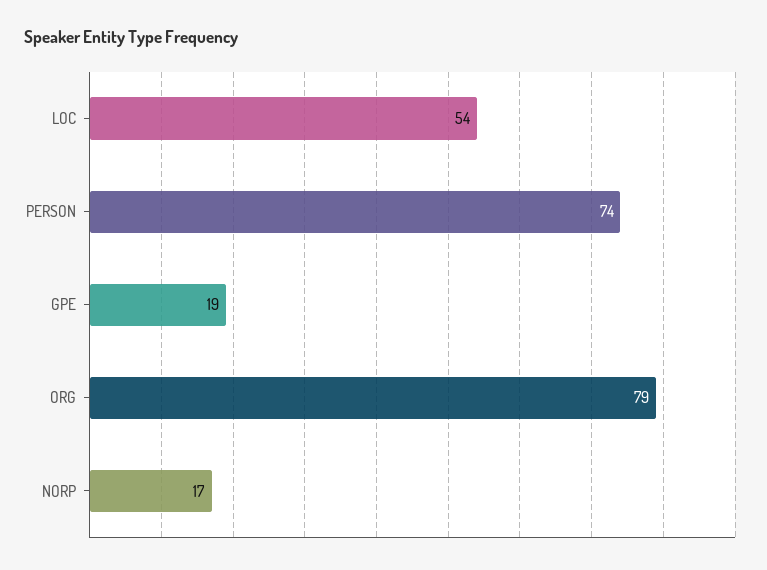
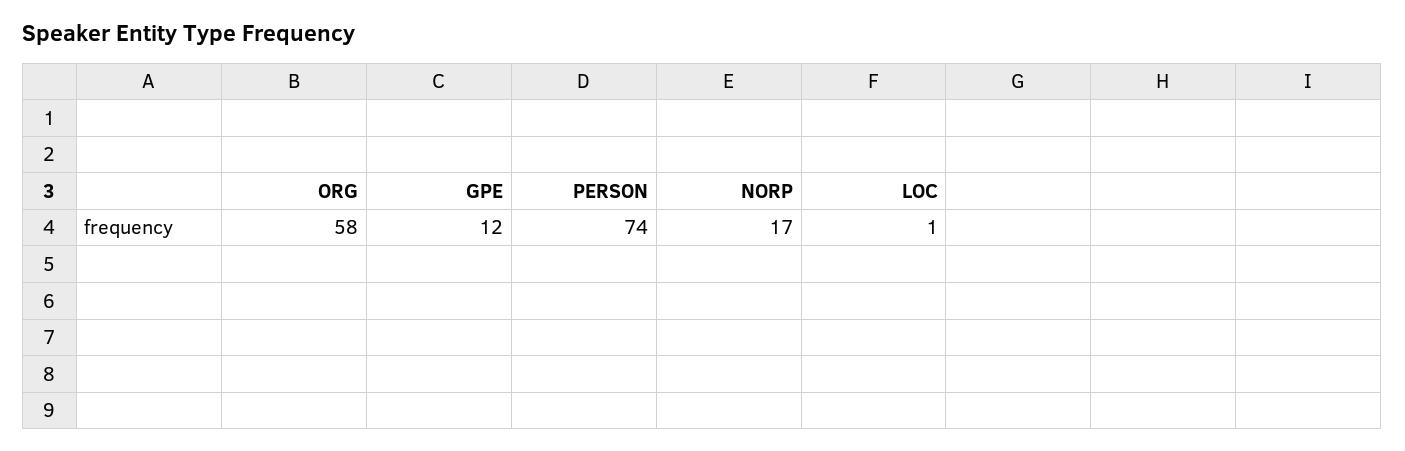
LOC: 54 -> 1
GPE: 19 -> 12
ORG: 79 -> 58

